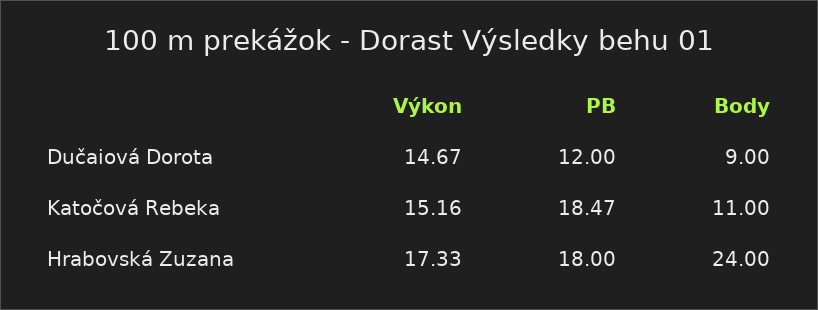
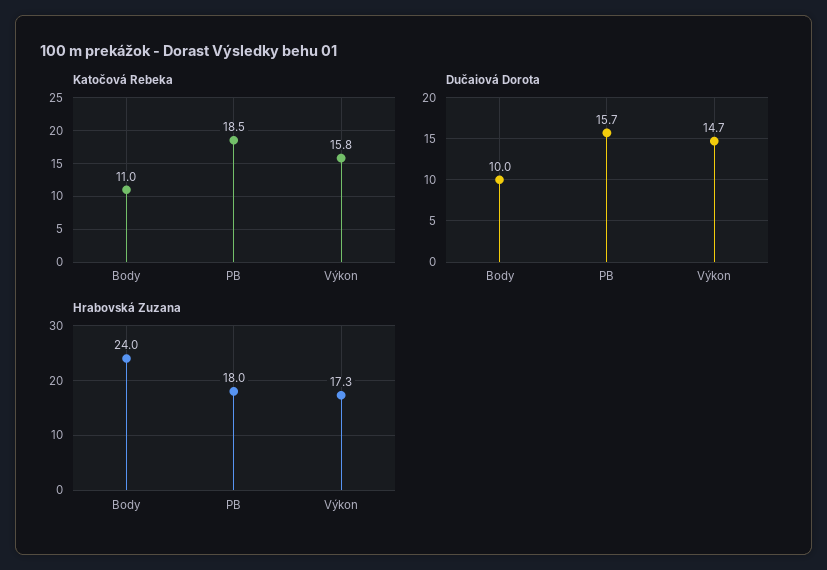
Dučaiová Dorota, PB: 12 -> 15.7
Dučaiová Dorota, Body: 9 -> 10
Katočová Rebeka, Výkon: 15.16 -> 15.8

